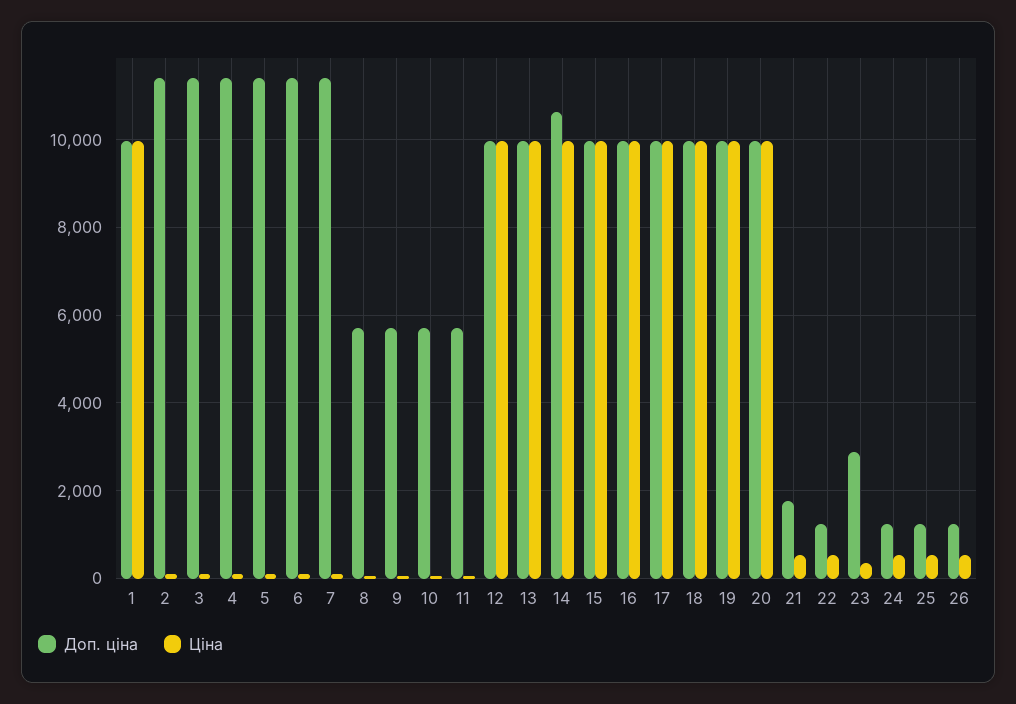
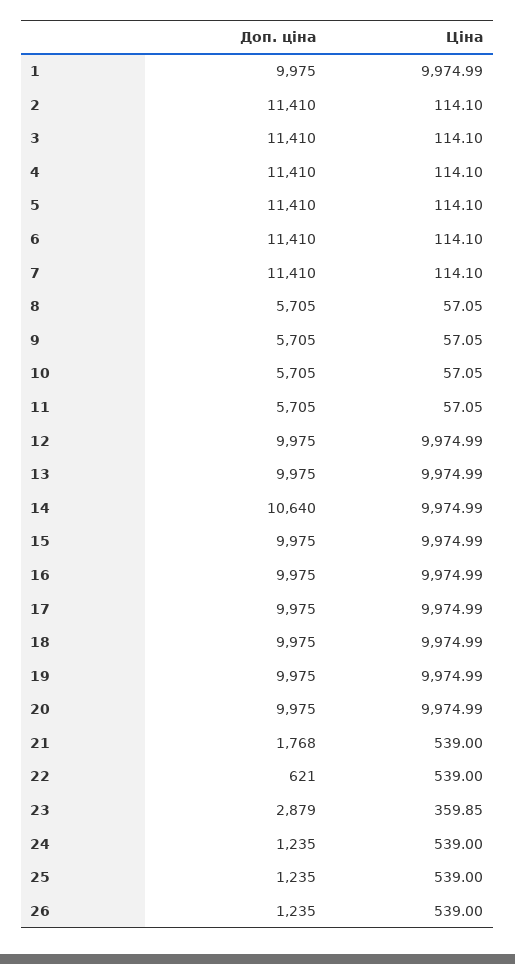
Доп. ціна, 22: 1200 -> 621

